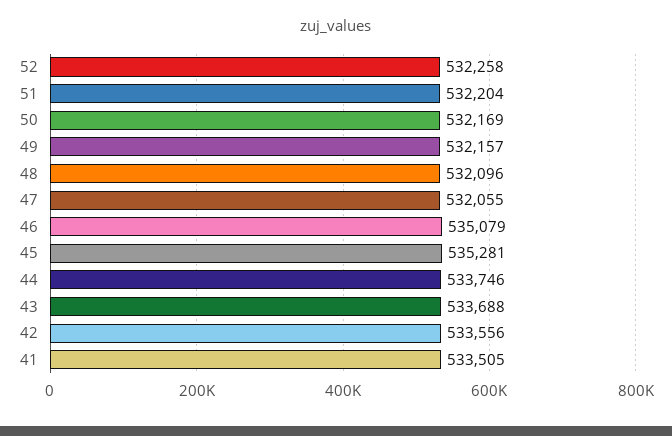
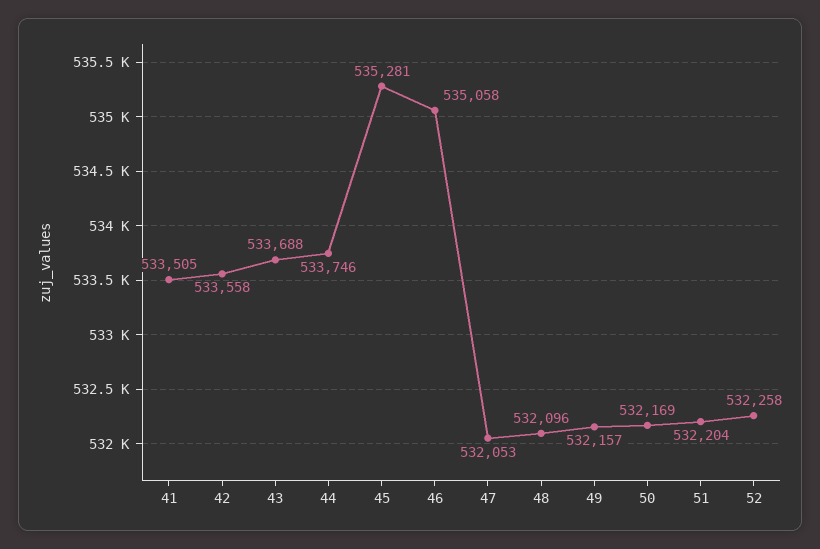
47: 532055 -> 532053
46: 535079 -> 535058
42: 533556 -> 533558

